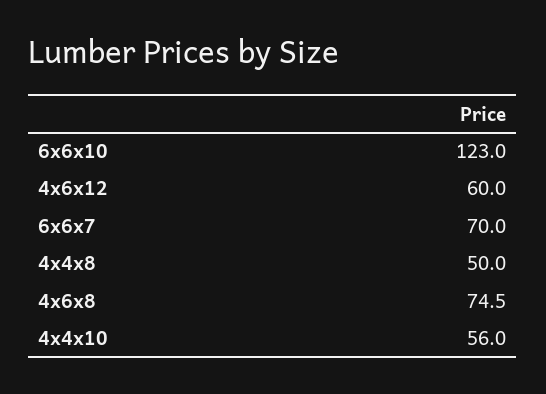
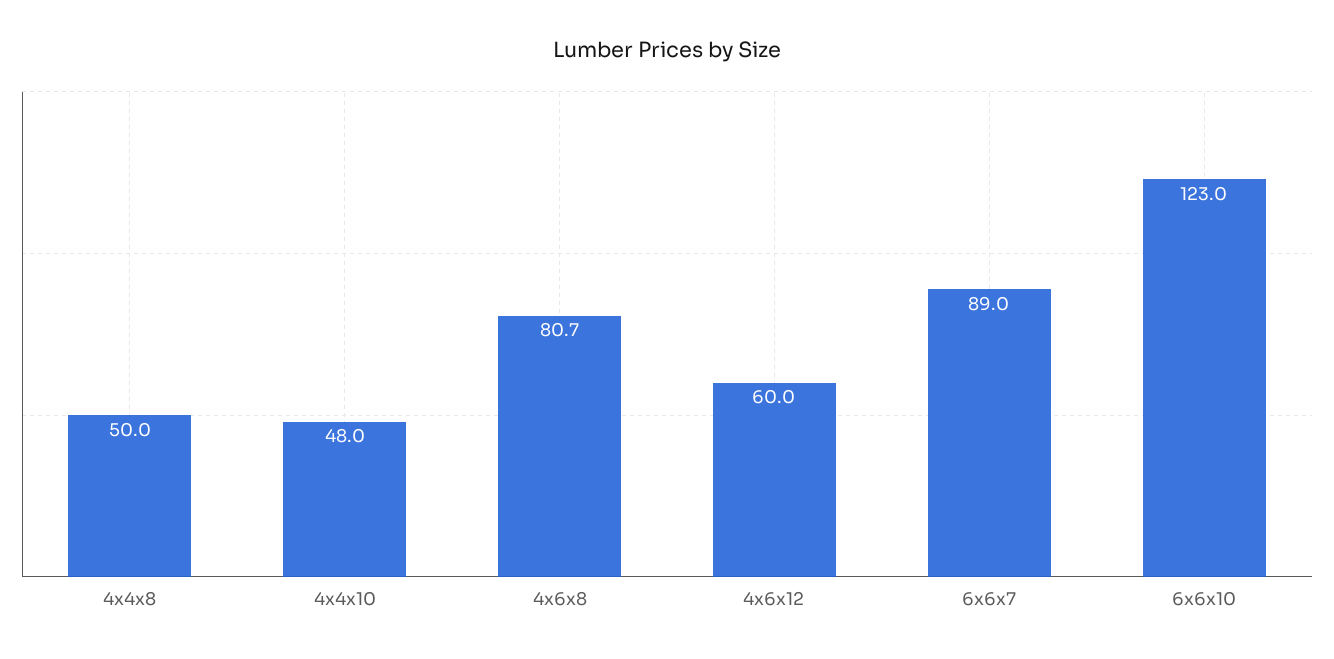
6x6x7: 70 -> 89
4x6x8: 74.5 -> 80.7
4x4x10: 56 -> 48

